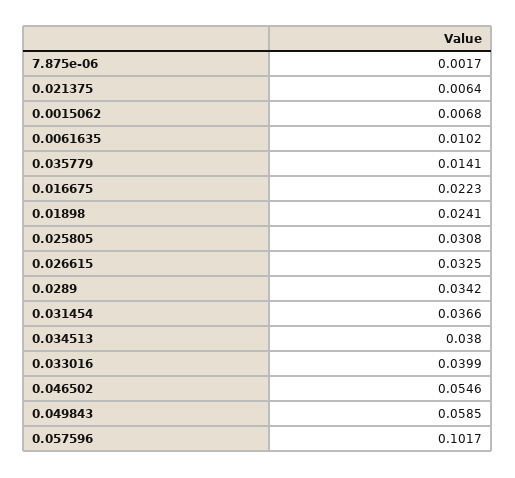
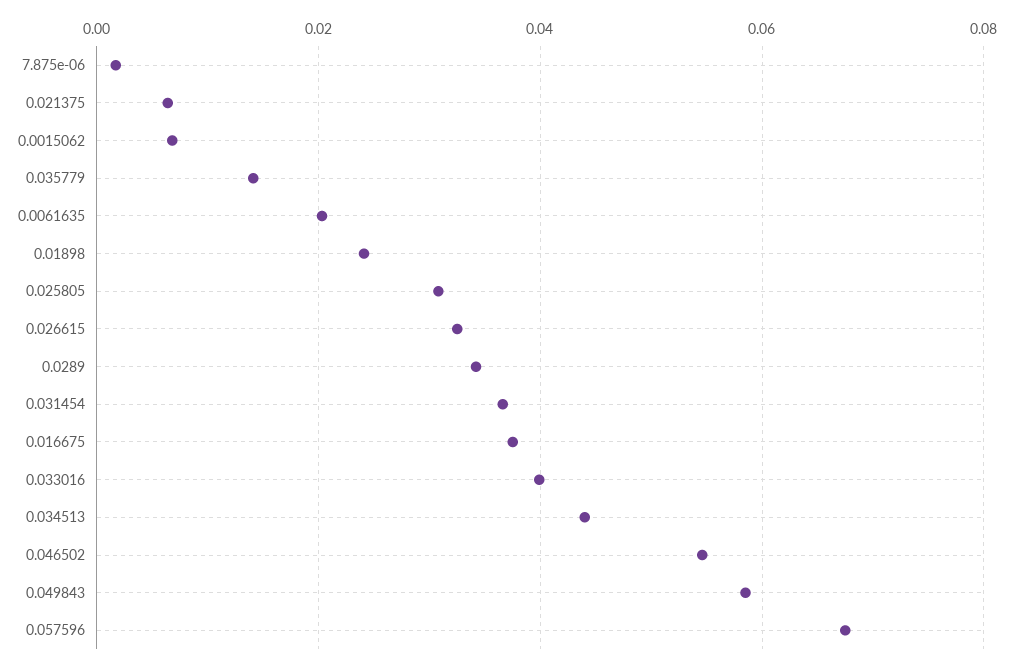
0.0061635: 0.0102 -> 0.02
0.016675: 0.0223 -> 0.038
0.034513: 0.038 -> 0.044
0.057596: 0.1017 -> 0.068

